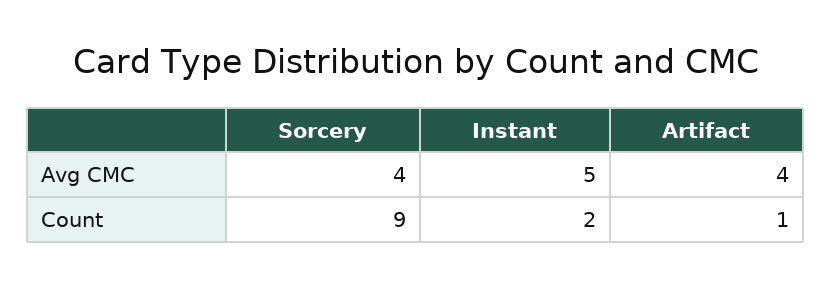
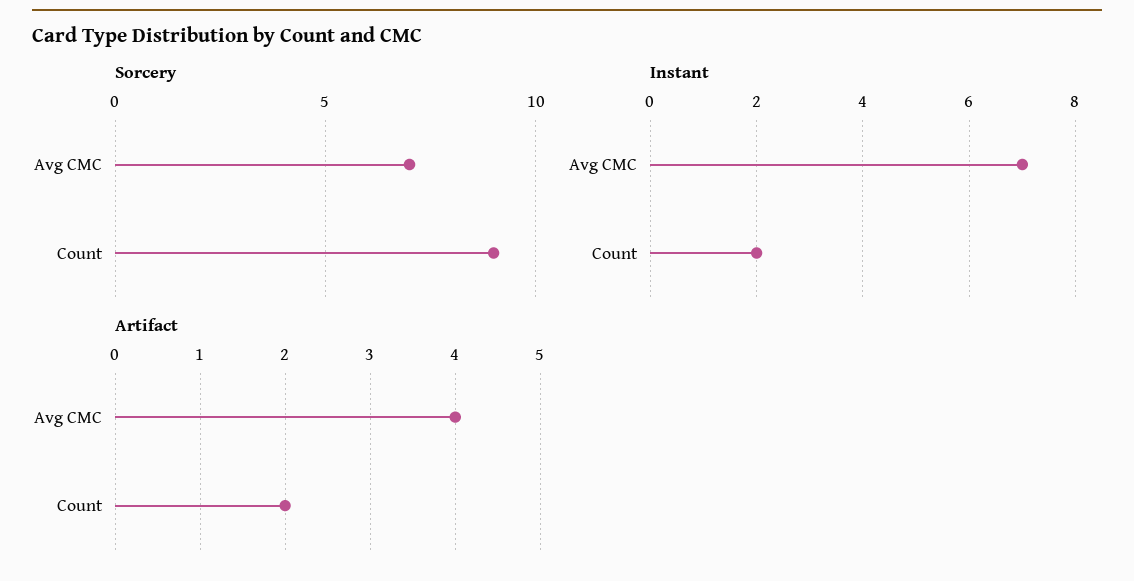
Sorcery, Avg CMC: 4 -> 7
Instant, Avg CMC: 5 -> 7
Artifact, Count: 1 -> 2

